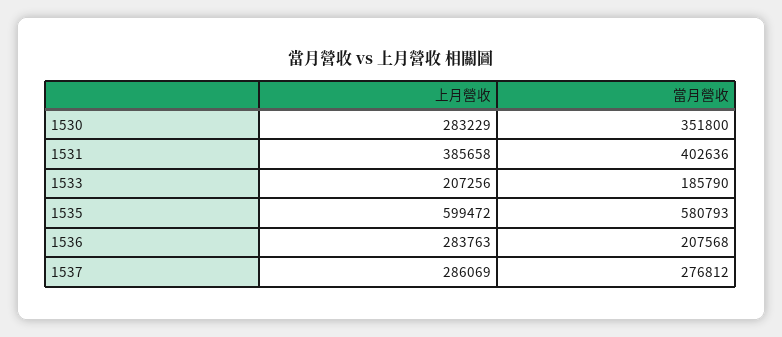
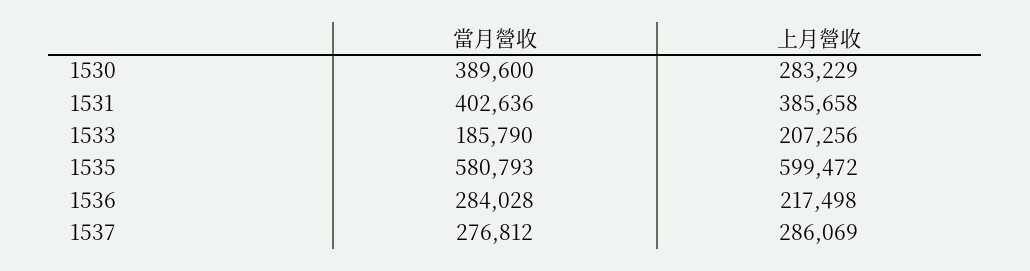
當月營收, 1530: 351800 -> 389600
上月營收, 1536: 283763 -> 217498
當月營收, 1536: 207568 -> 284028

